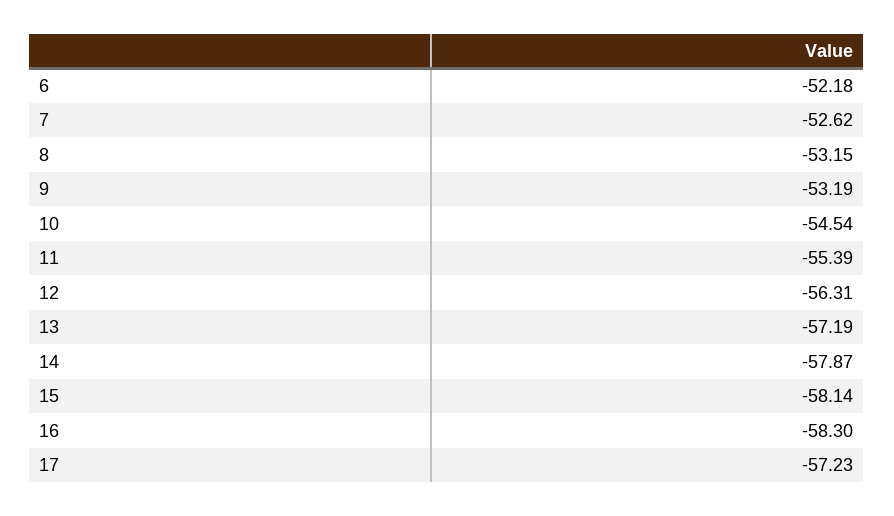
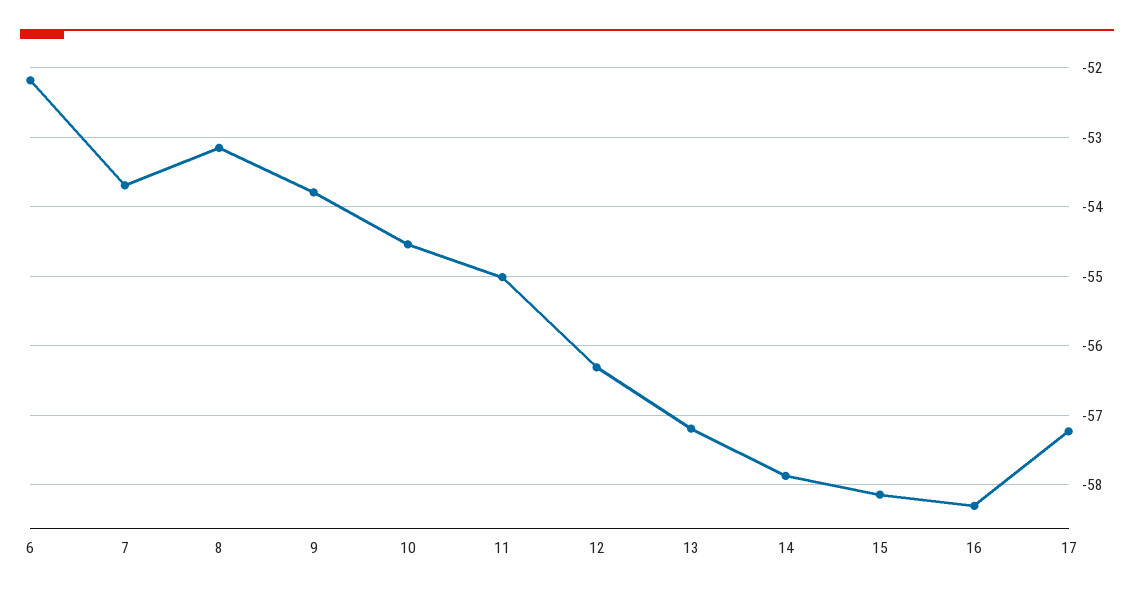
7: -52.62 -> -53.7
9: -53.19 -> -53.8
11: -55.39 -> -55

